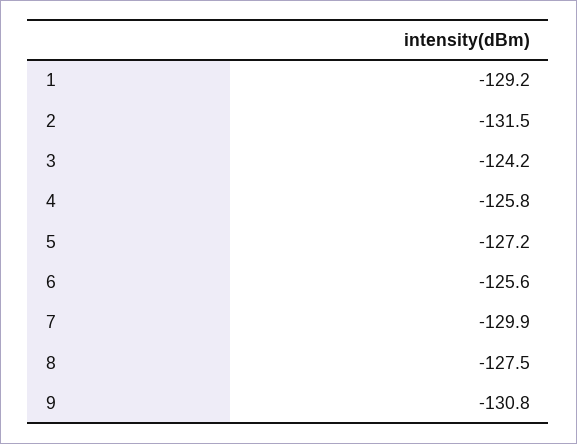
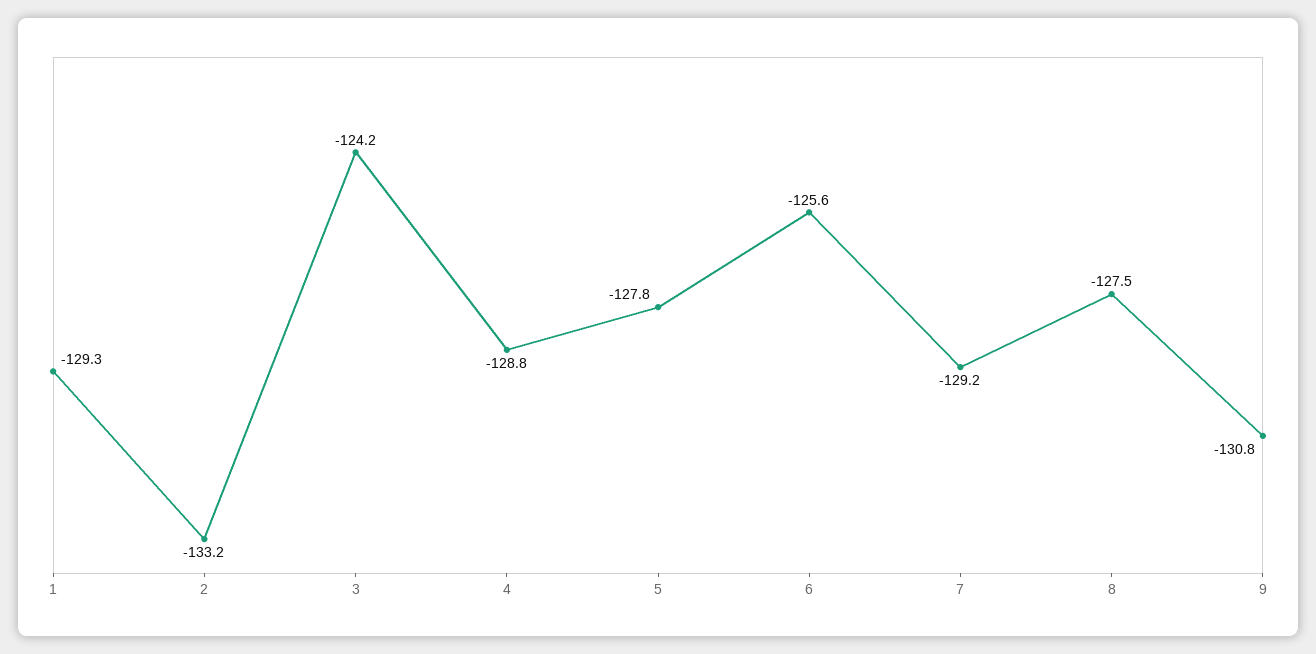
1: -129.2 -> -129.3
2: -131.5 -> -133.2
4: -125.8 -> -128.8
5: -127.2 -> -127.8
7: -129.9 -> -129.2

